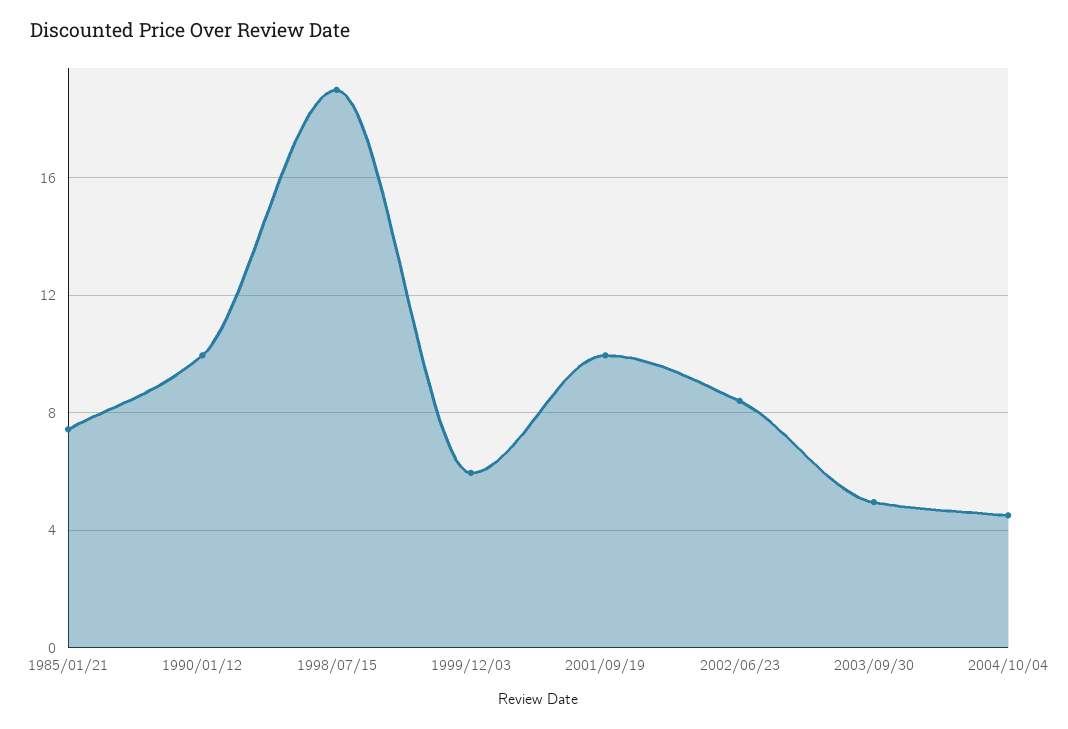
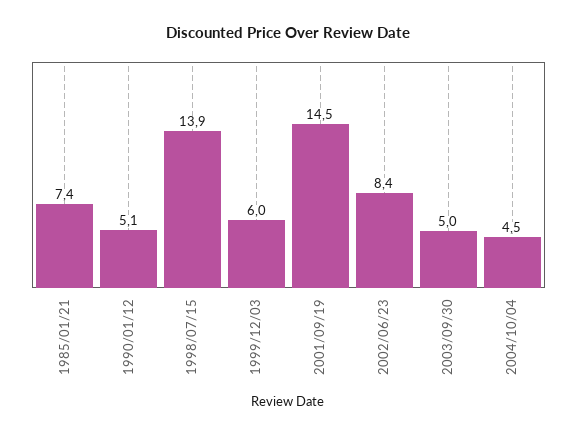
1990/01/12: 10 -> 5.1
1998/07/15: 19 -> 13.9
2001/09/19: 10 -> 14.5

